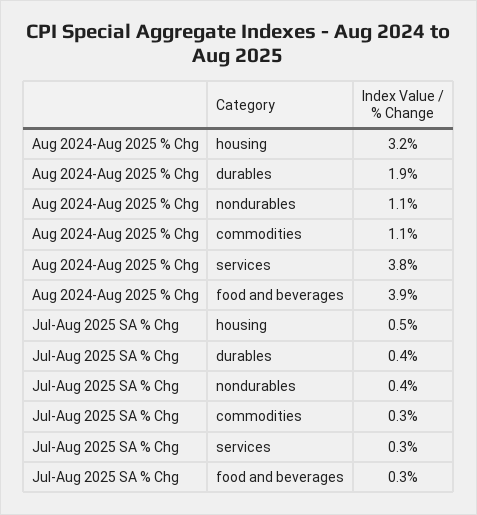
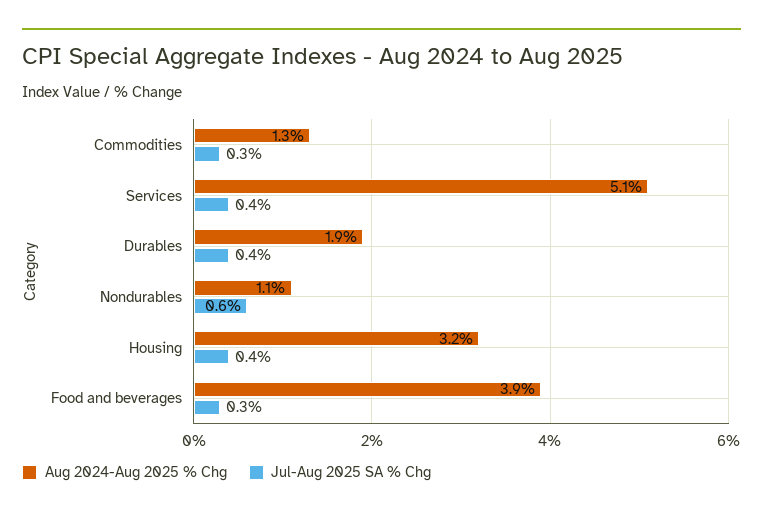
Aug 2024-Aug 2025 % Chg, commodities: 1.1 -> 1.3
Aug 2024-Aug 2025 % Chg, services: 3.8 -> 5.1
Jul-Aug 2025 SA % Chg, housing: 0.5 -> 0.4
Jul-Aug 2025 SA % Chg, nondurables: 0.4 -> 0.6
Jul-Aug 2025 SA % Chg, services: 0.3 -> 0.4

